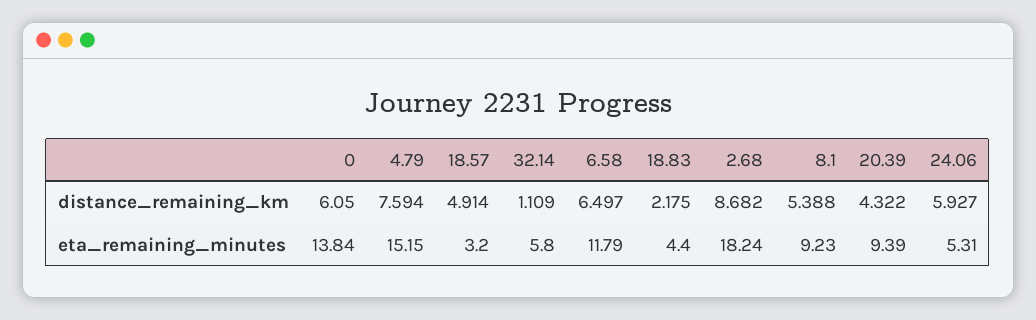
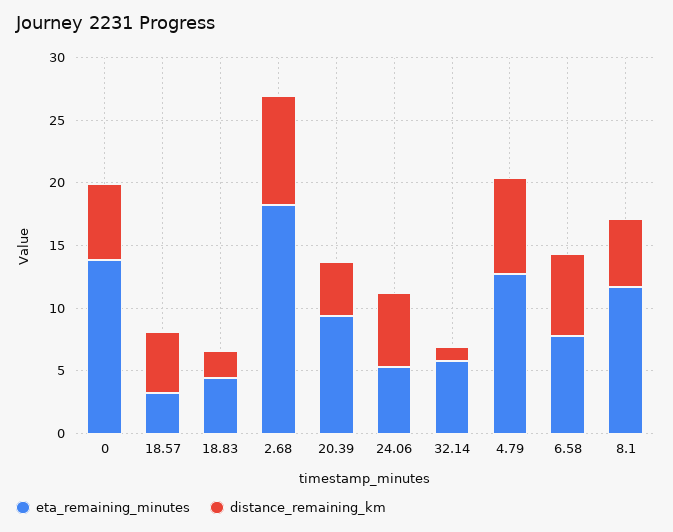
eta_remaining_minutes, 4.79: 15.15 -> 13
eta_remaining_minutes, 6.58: 11.79 -> 8
eta_remaining_minutes, 8.1: 9.23 -> 12

